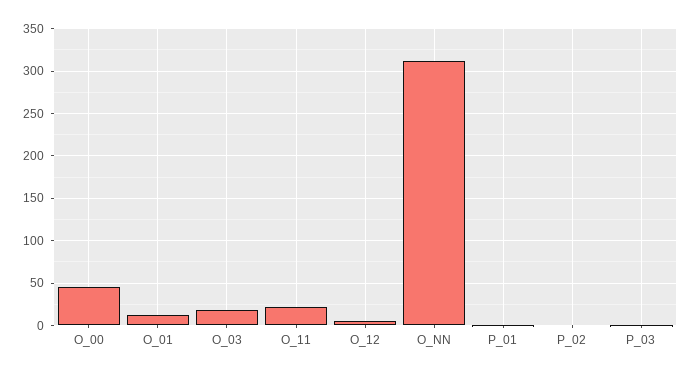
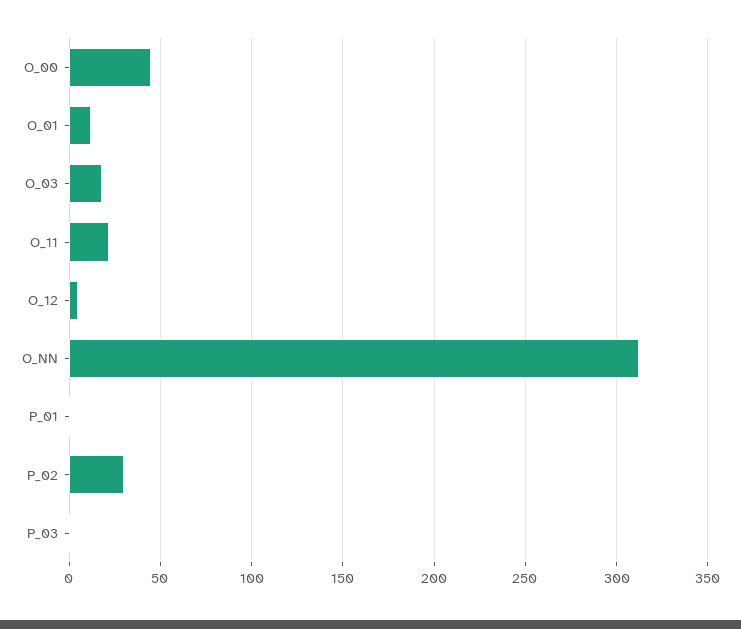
P_02: 0 -> 30

